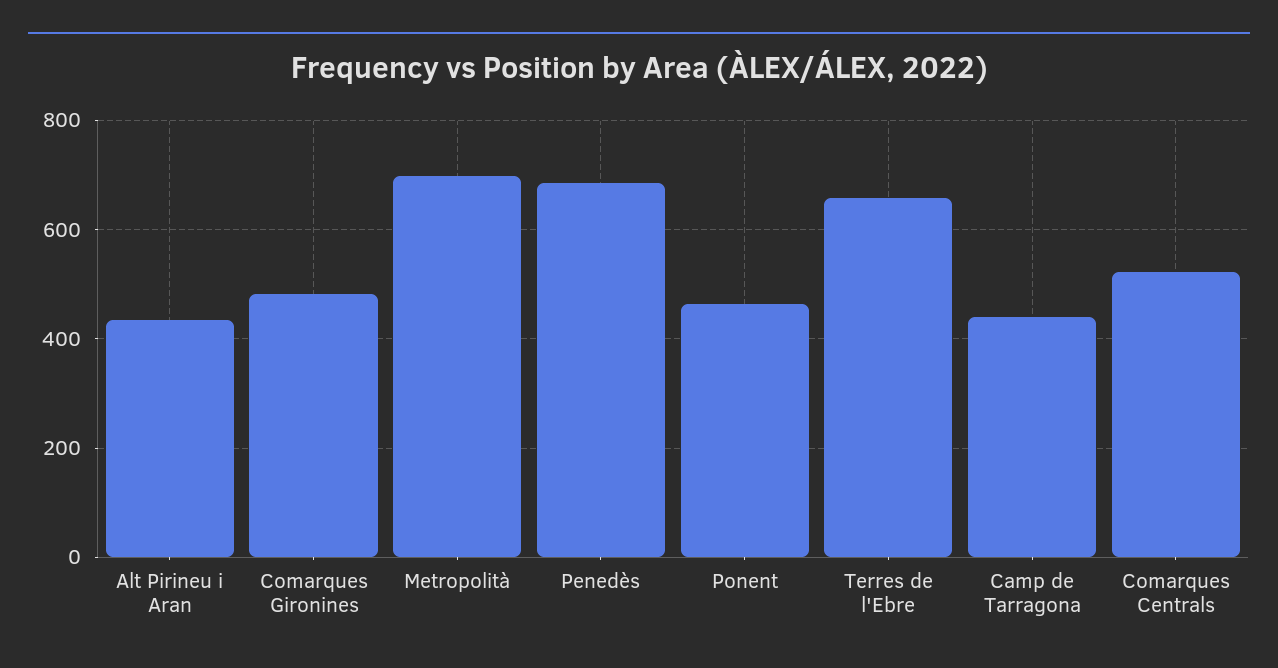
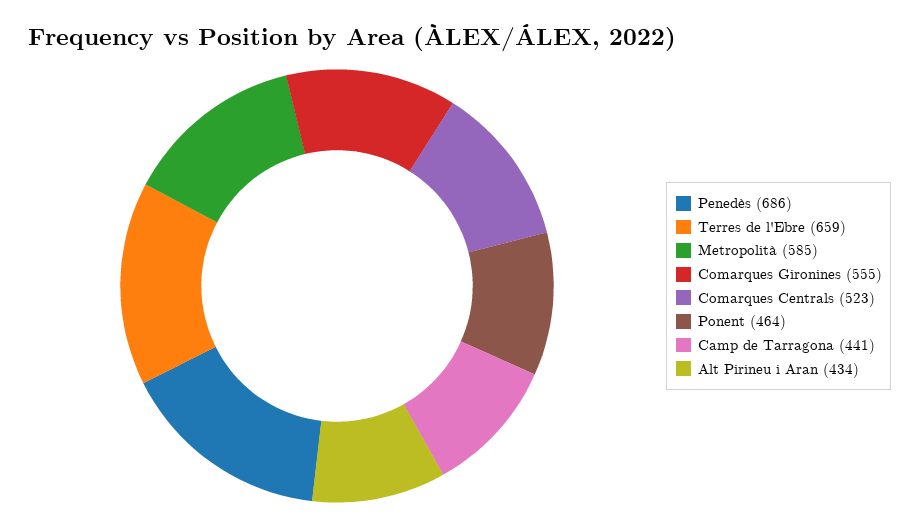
Comarques Gironines: 480 -> 555
Metropolità: 700 -> 585

